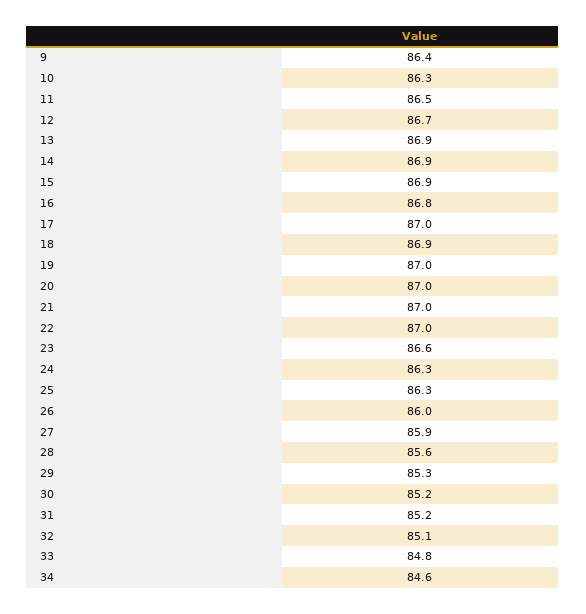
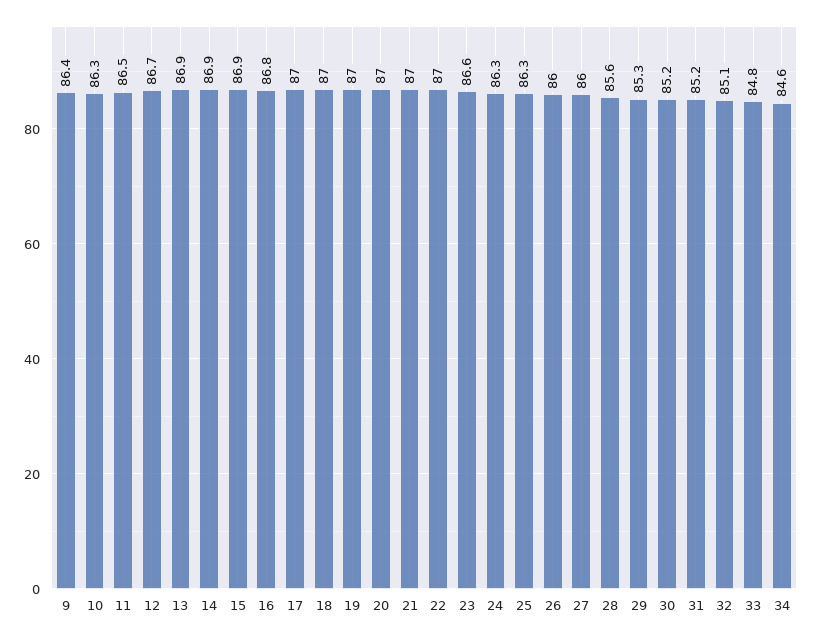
18: 86.9 -> 87
27: 85.9 -> 86

